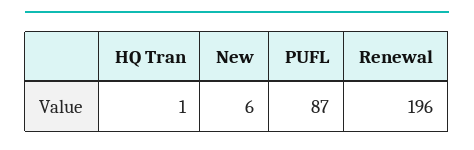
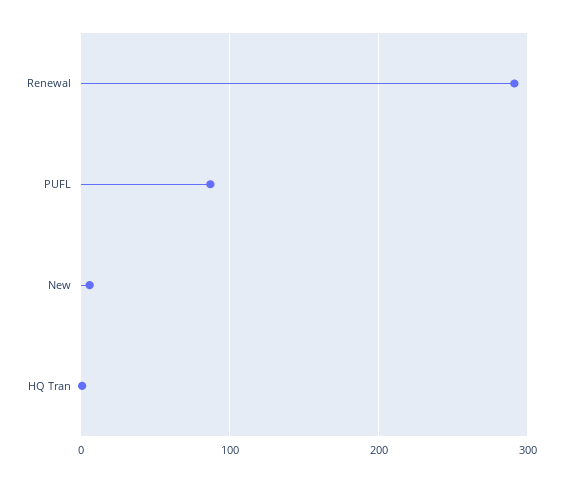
Renewal: 196 -> 290

